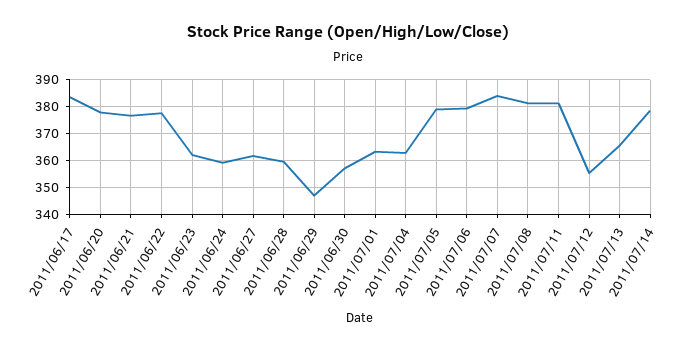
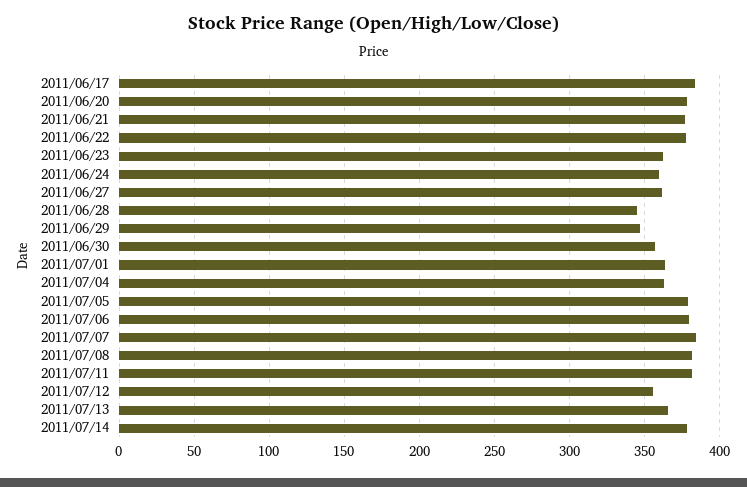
2011/06/28: 360 -> 345

